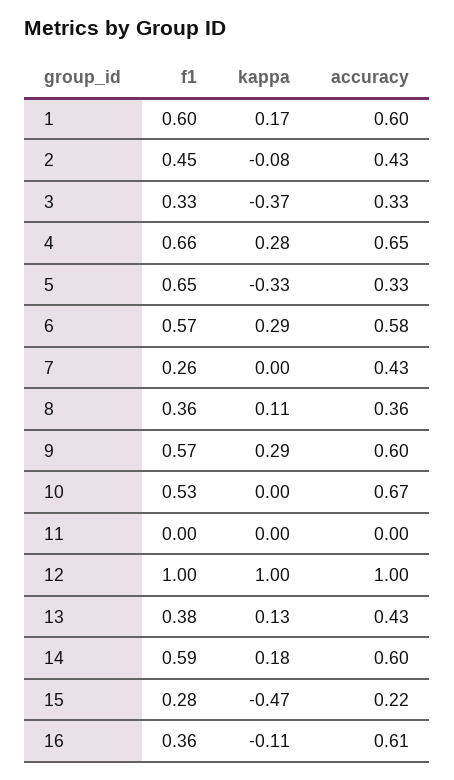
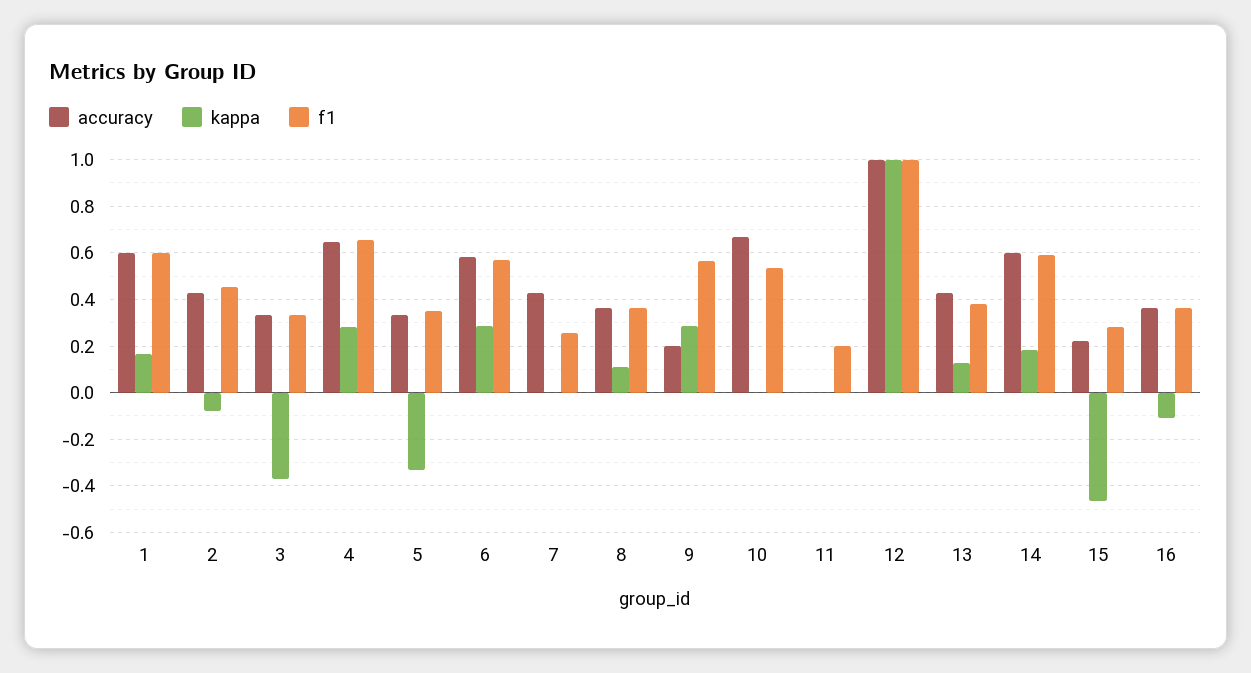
f1, 5: 0.65 -> 0.35
accuracy, 9: 0.6 -> 0.2
f1, 11: 0 -> 0.2
accuracy, 16: 0.61 -> 0.35

